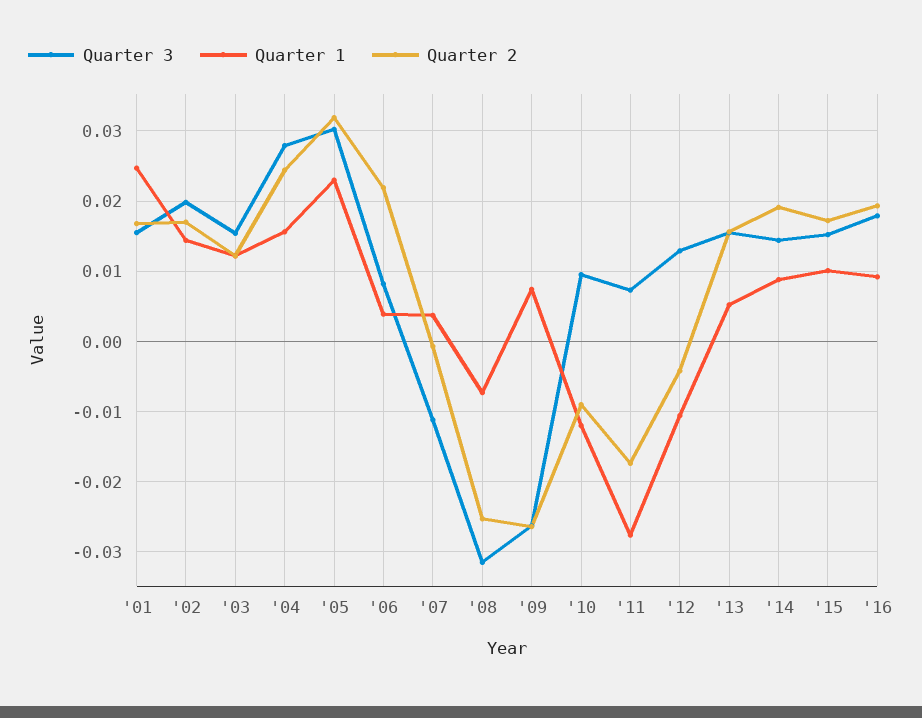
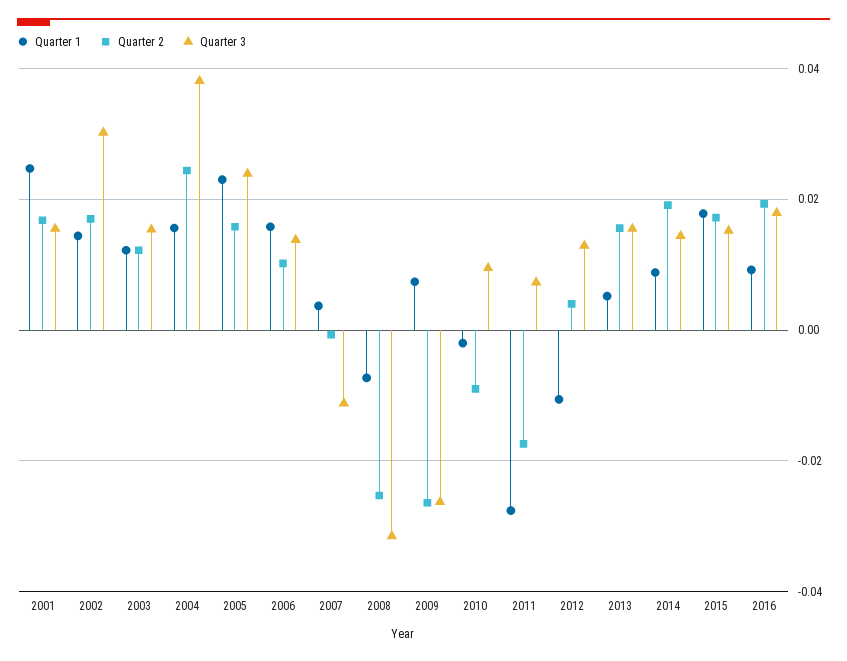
Quarter 3, '02: 0.02 -> 0.03
Quarter 3, '04: 0.028 -> 0.038
Quarter 3, '05: 0.03 -> 0.024
Quarter 2, '05: 0.032 -> 0.016
Quarter 3, '06: 0.008 -> 0.014
Quarter 1, '06: 0.004 -> 0.016
Quarter 2, '06: 0.022 -> 0.01
Quarter 1, '10: -0.012 -> -0.002
Quarter 2, '12: -0.004 -> 0.004
Quarter 1, '15: 0.01 -> 0.018

